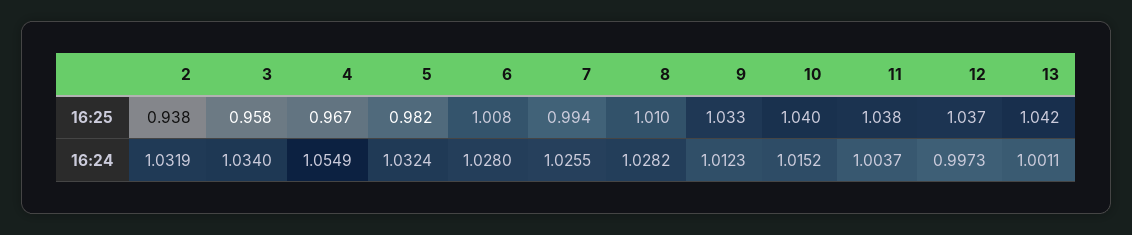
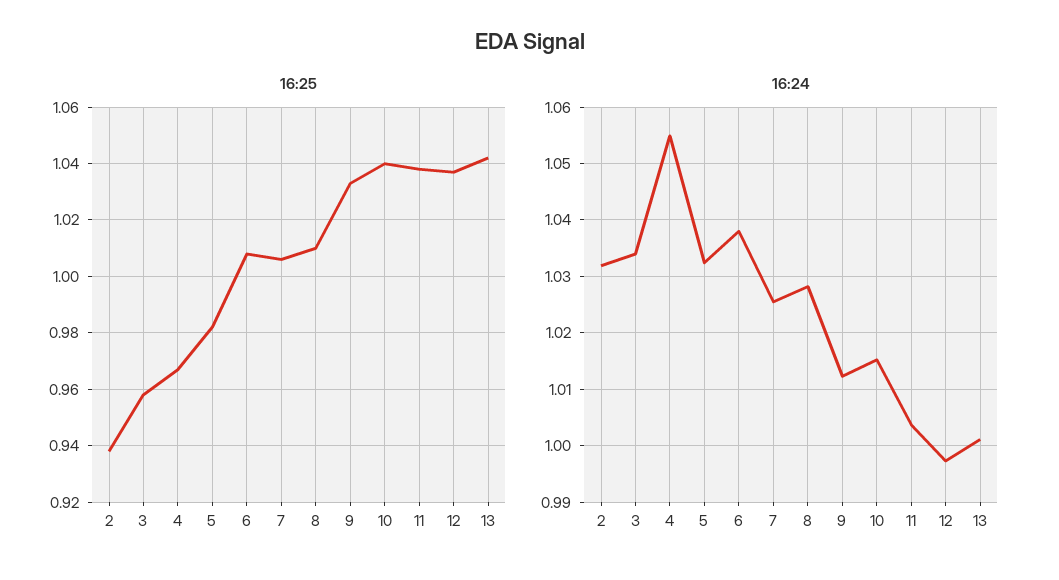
16:25, 7: 0.994 -> 1.005
16:24, 6: 1.028 -> 1.038

